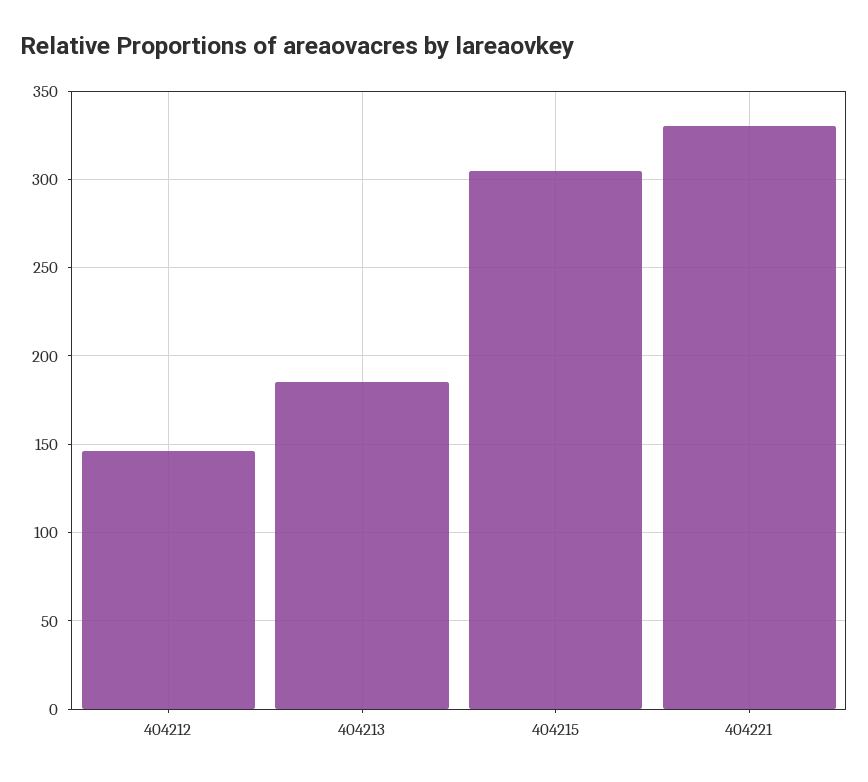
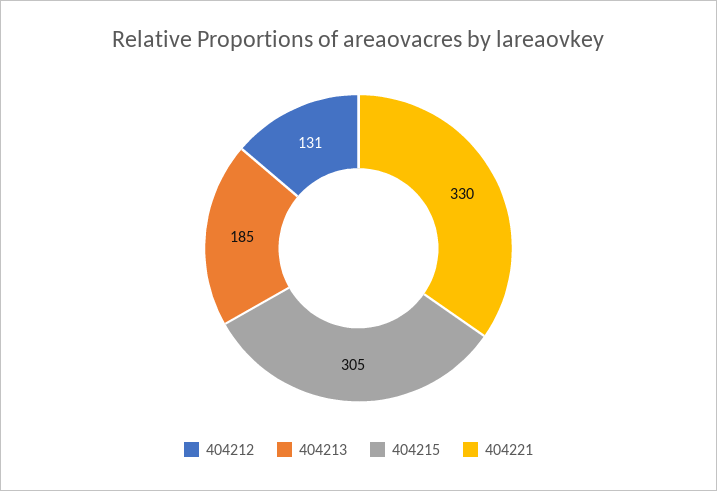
404212: 145 -> 131

